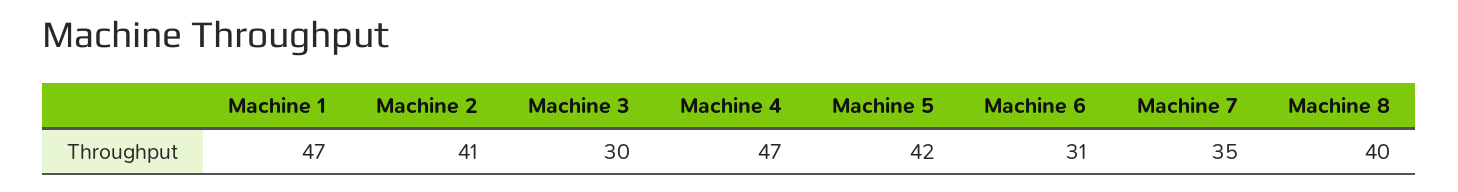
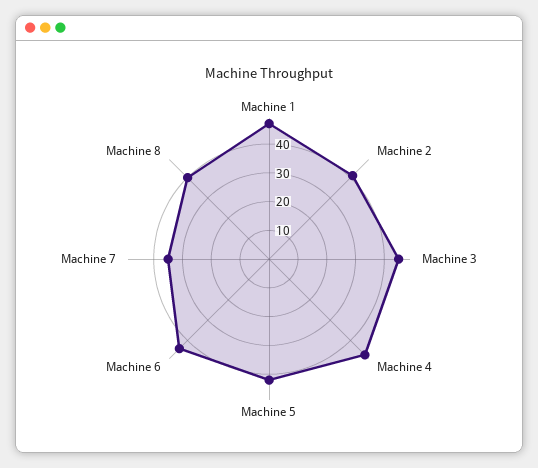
Machine 3: 30 -> 45
Machine 6: 31 -> 45

